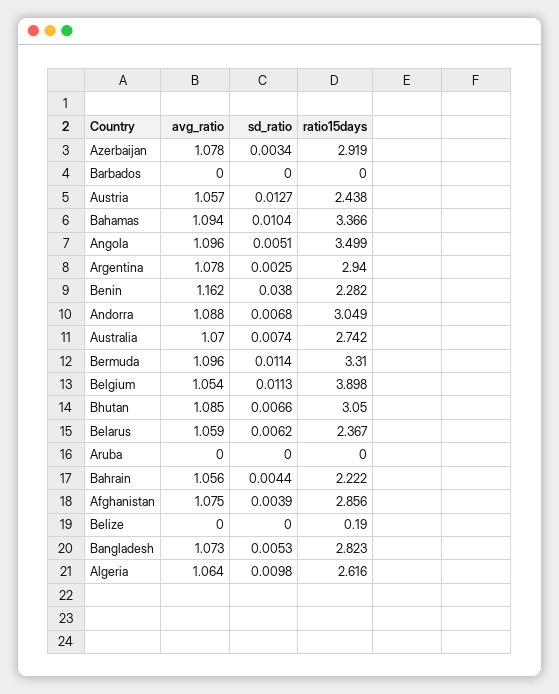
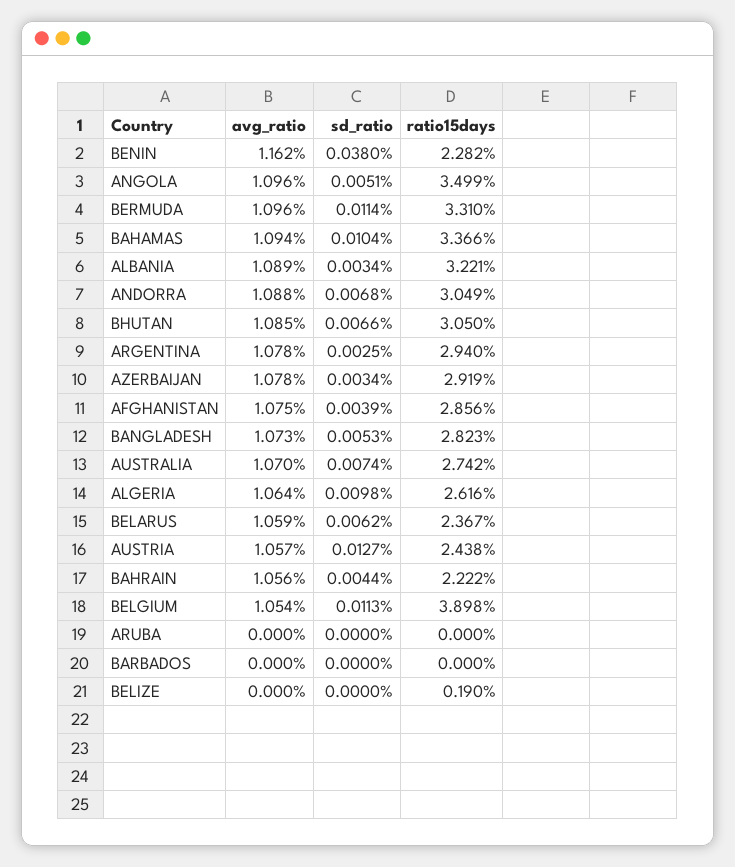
avg_ratio, ALBANIA: none -> 1.089
sd_ratio, ALBANIA: none -> 0.0034
ratio15days, ALBANIA: none -> 3.221

